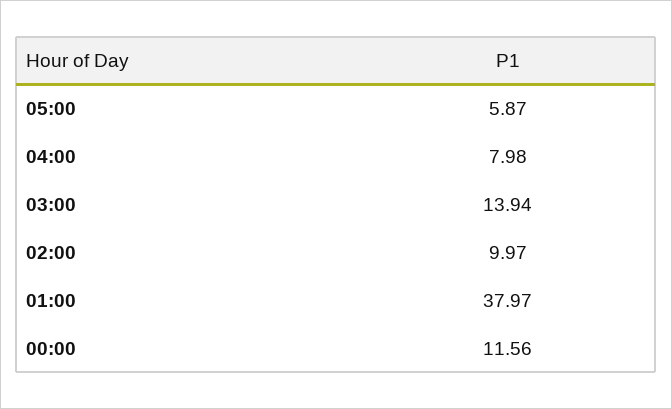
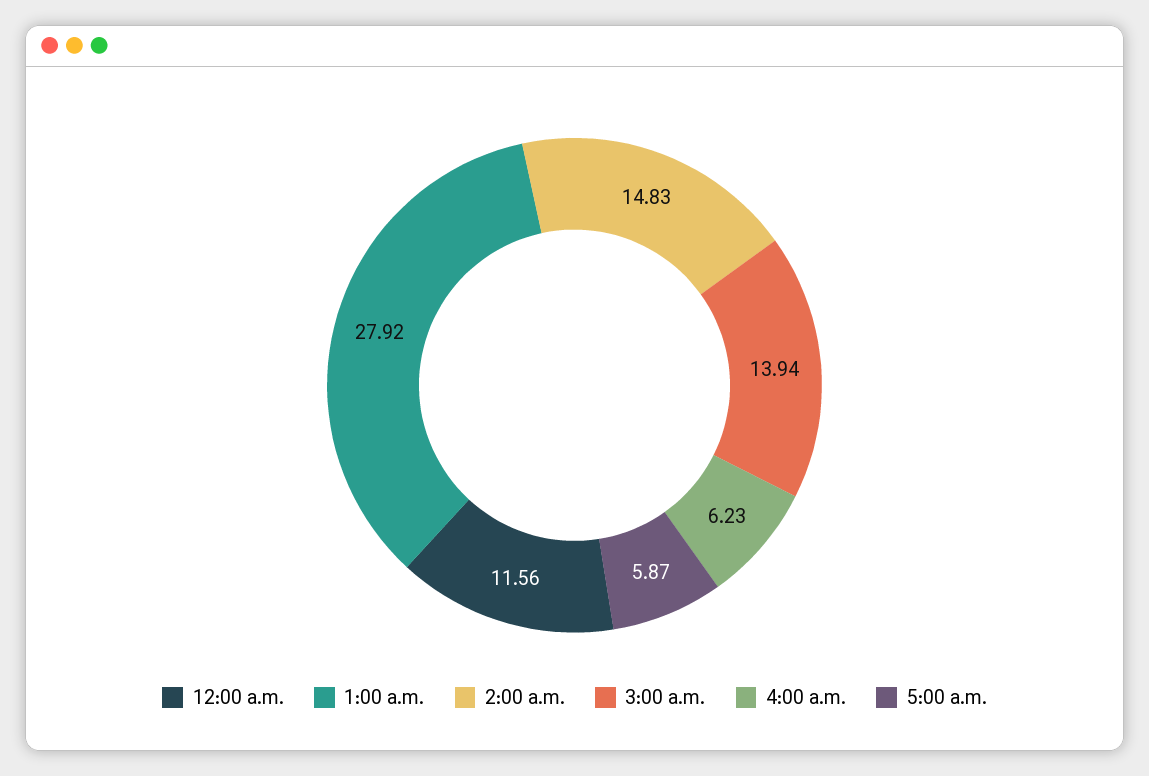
04:00: 7.98 -> 6.23
02:00: 9.97 -> 14.83
01:00: 37.97 -> 27.92

